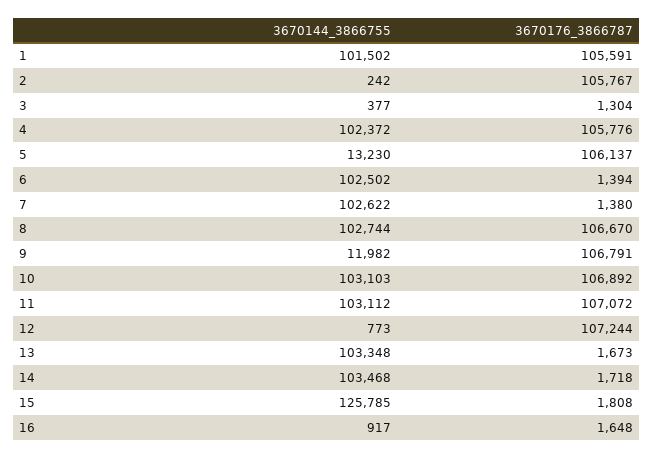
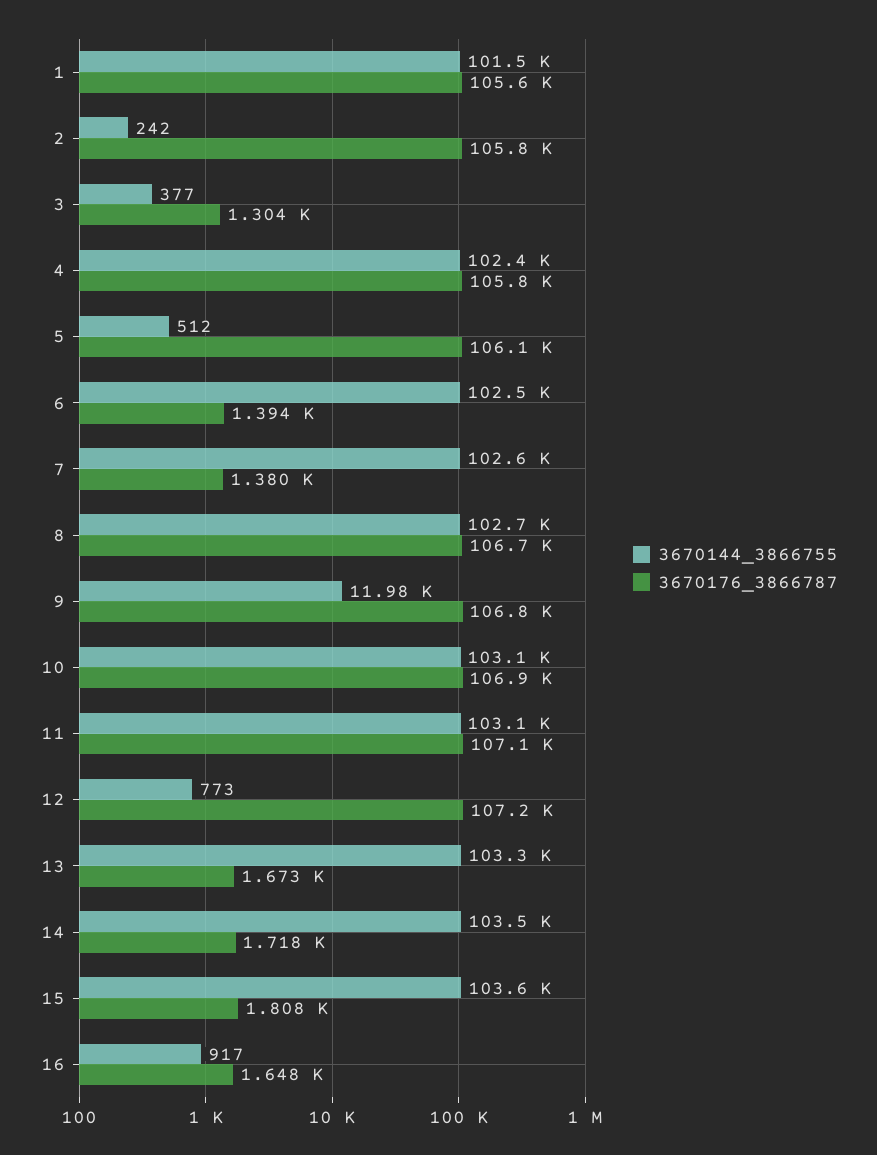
3670144_3866755, 5: 13230 -> 512
3670144_3866755, 15: 125785 -> 103600

